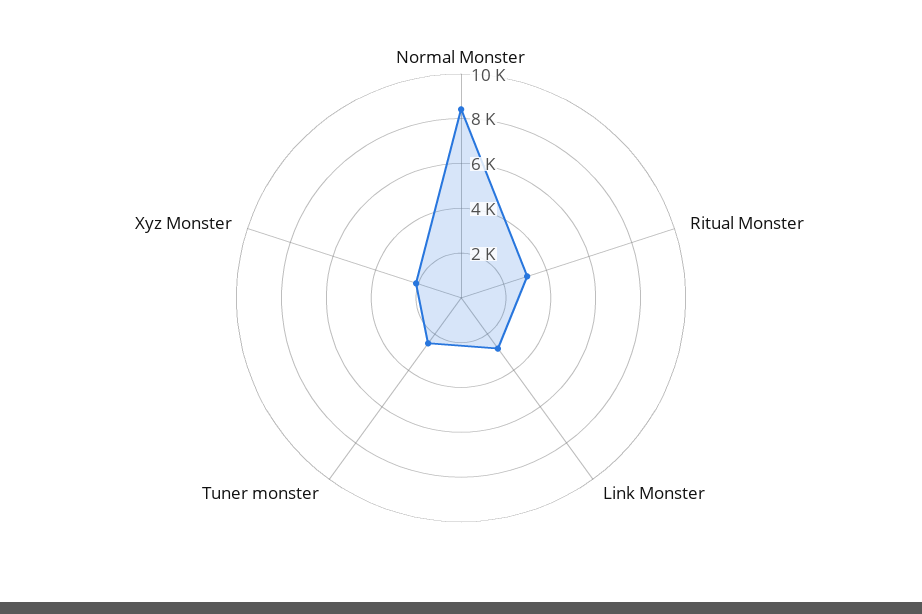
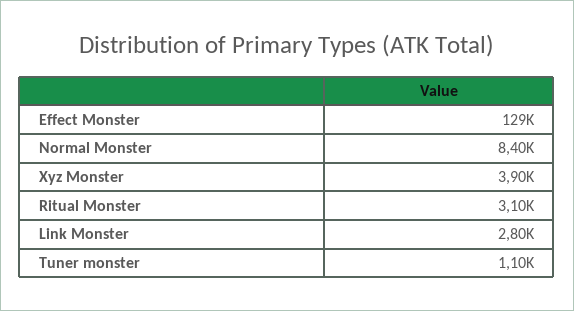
Tuner monster: 2500 -> 1100
Xyz Monster: 2000 -> 3900
Effect Monster: none -> 129000

